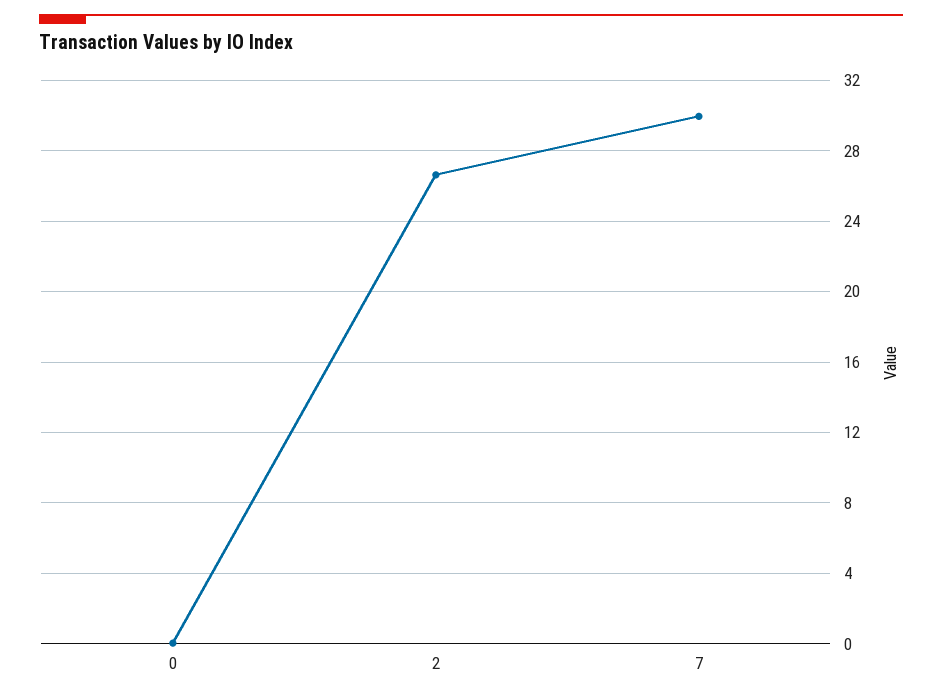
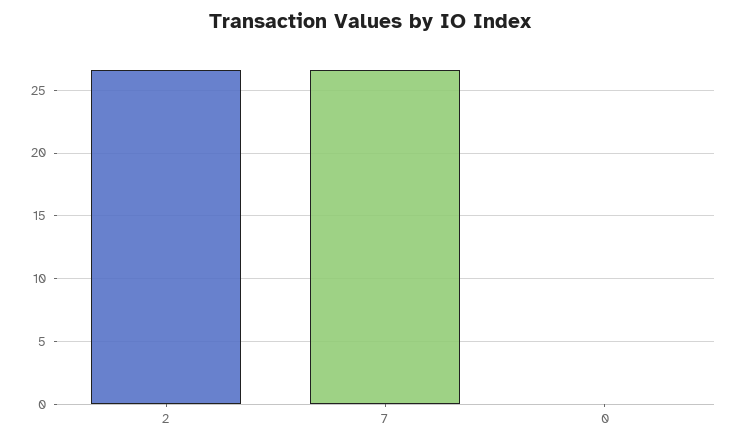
7: 30 -> 26.5

